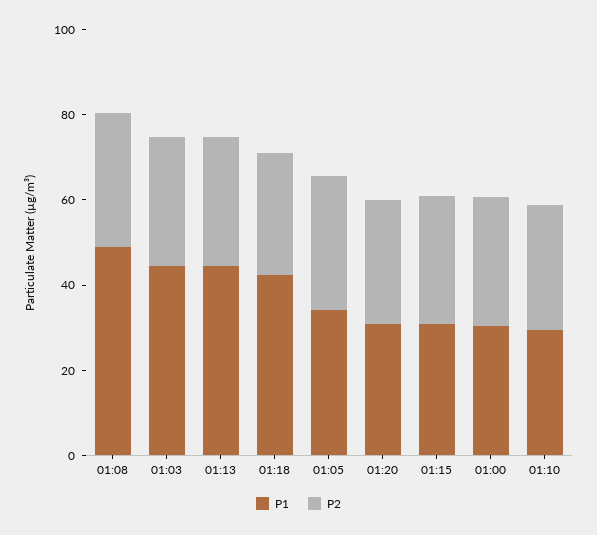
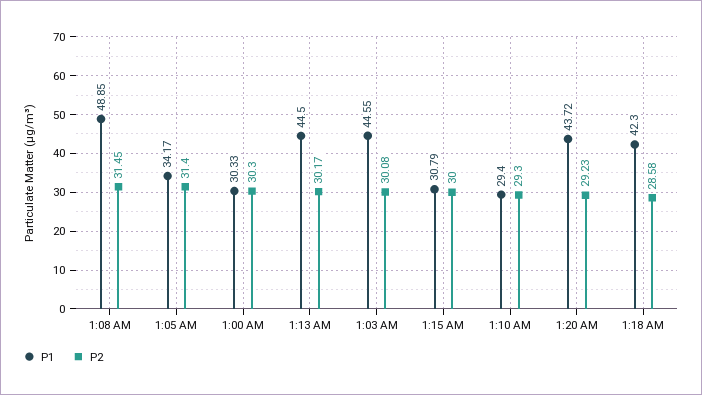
P1, 01:20: 30 -> 43.72

